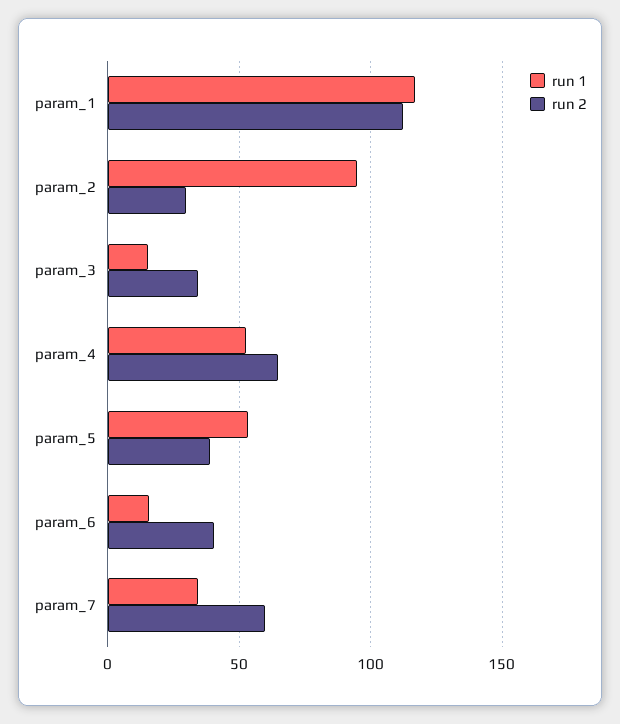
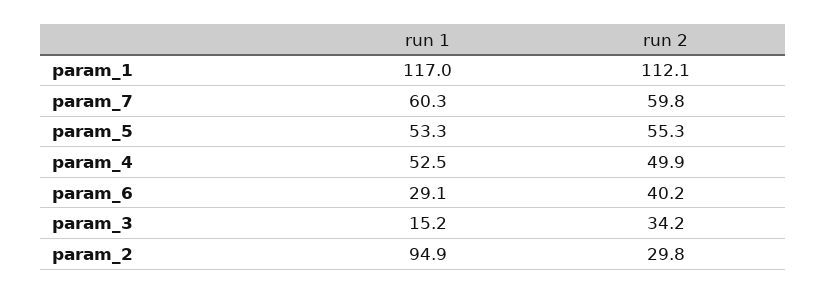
run 2, param_4: 65 -> 49.9
run 2, param_5: 40 -> 55.3
run 1, param_6: 15 -> 29.1
run 1, param_7: 35 -> 60.3

